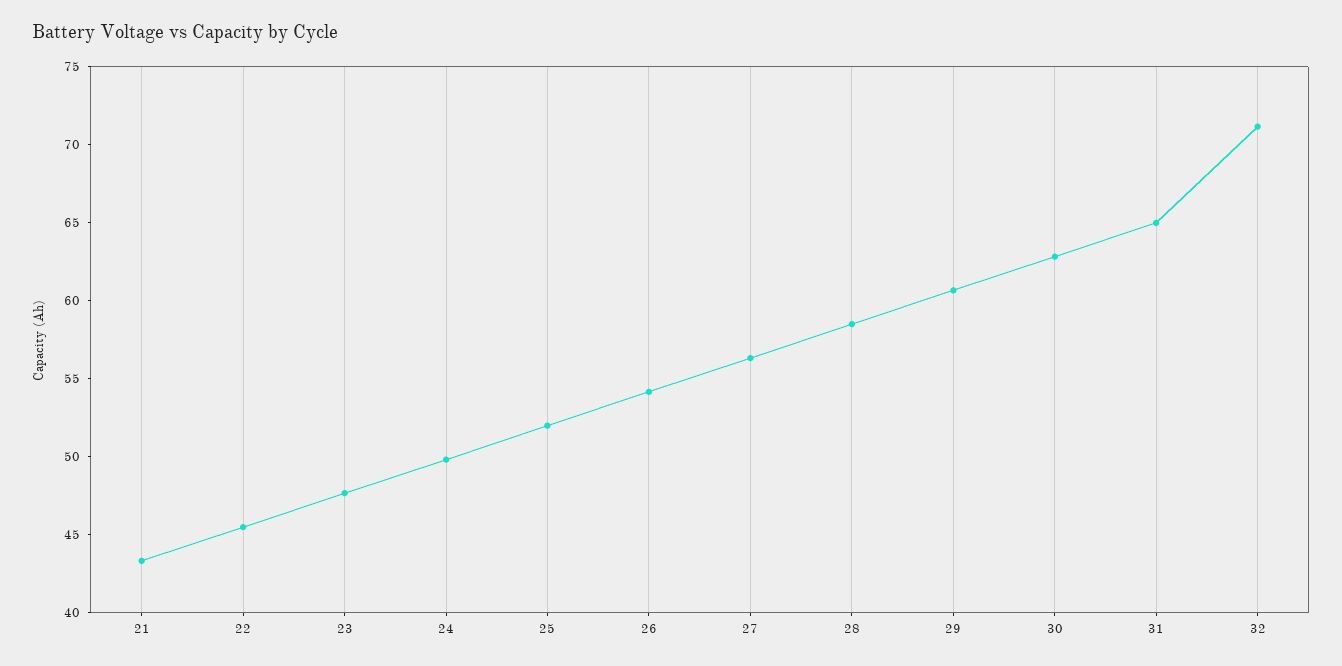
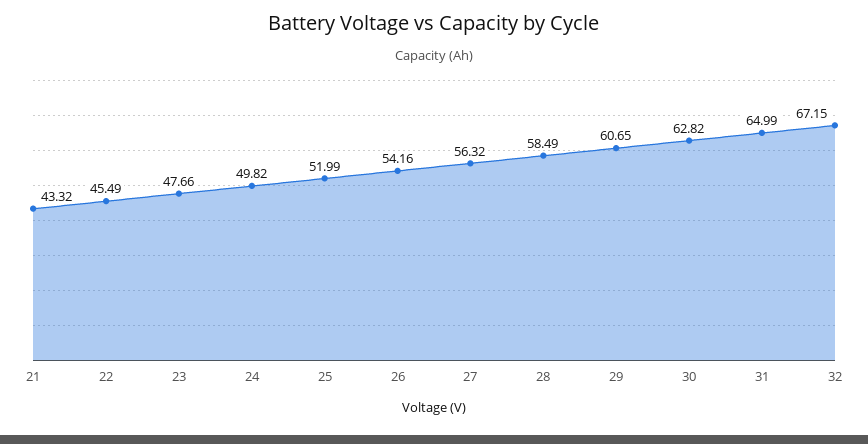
32: 71 -> 67.15

